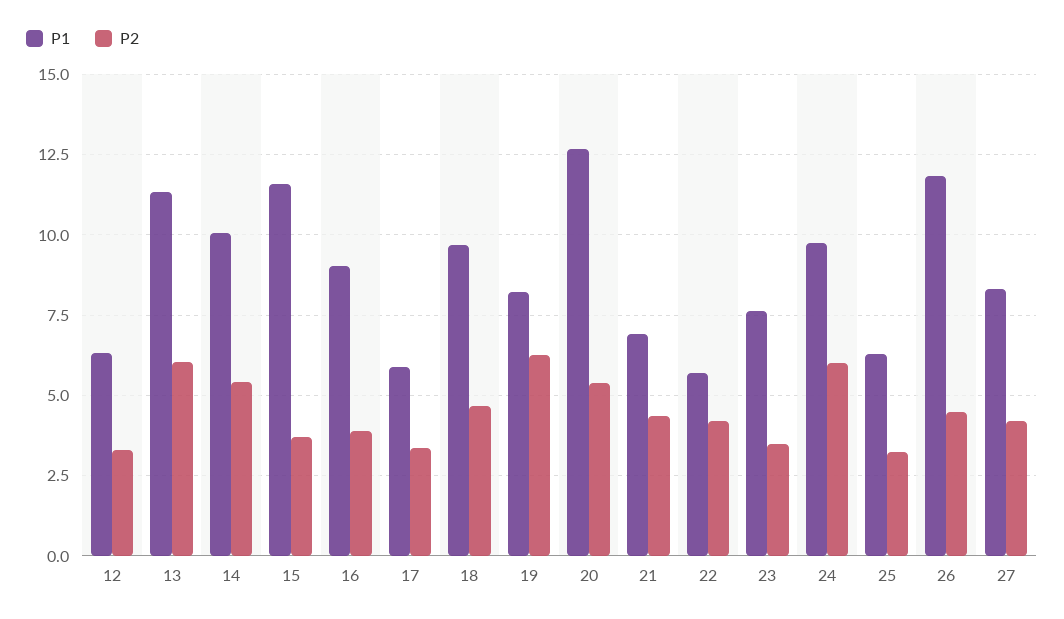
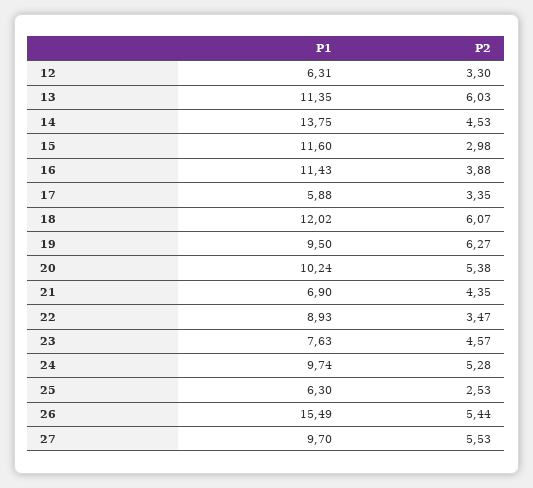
P1, 14: 10 -> 13.75
P2, 14: 5.5 -> 4.53
P2, 15: 3.75 -> 2.98
P1, 16: 9 -> 11.43
P1, 18: 9.75 -> 12.02
P2, 18: 4.75 -> 6.07
P1, 19: 8.25 -> 9.5
P1, 20: 12.75 -> 10.24
P1, 22: 5.75 -> 8.93
P2, 22: 4.25 -> 3.47
P2, 23: 3.5 -> 4.57
P2, 24: 6 -> 5.28
P2, 25: 3.25 -> 2.53
P1, 26: 11.75 -> 15.49
P2, 26: 4.5 -> 5.44
P1, 27: 8.25 -> 9.7
P2, 27: 4.25 -> 5.53

